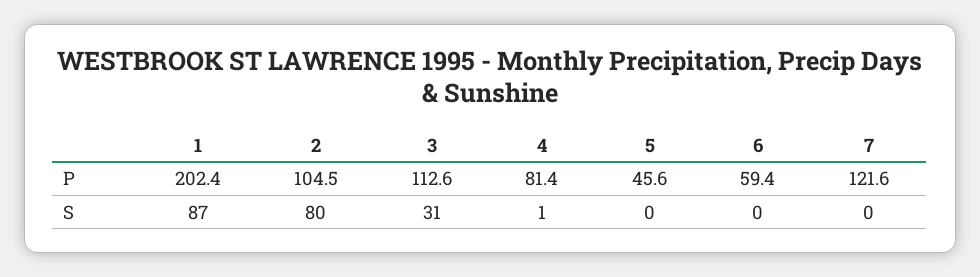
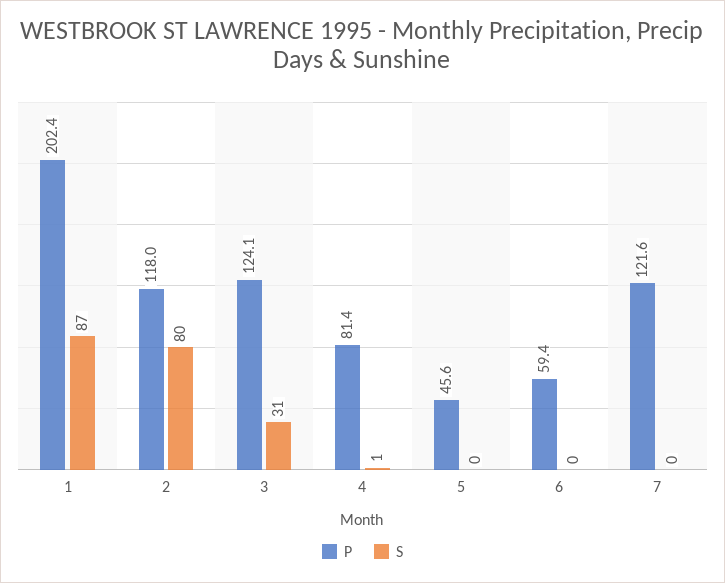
P, 2: 104.5 -> 118
P, 3: 112.6 -> 124.1

